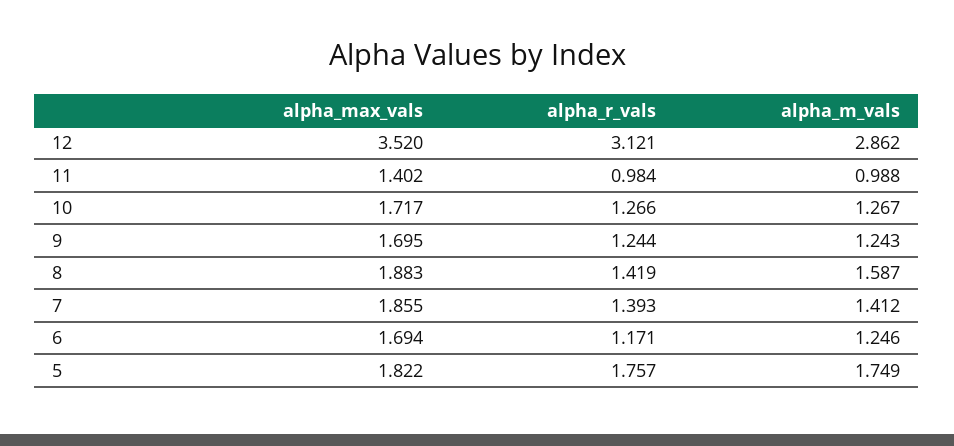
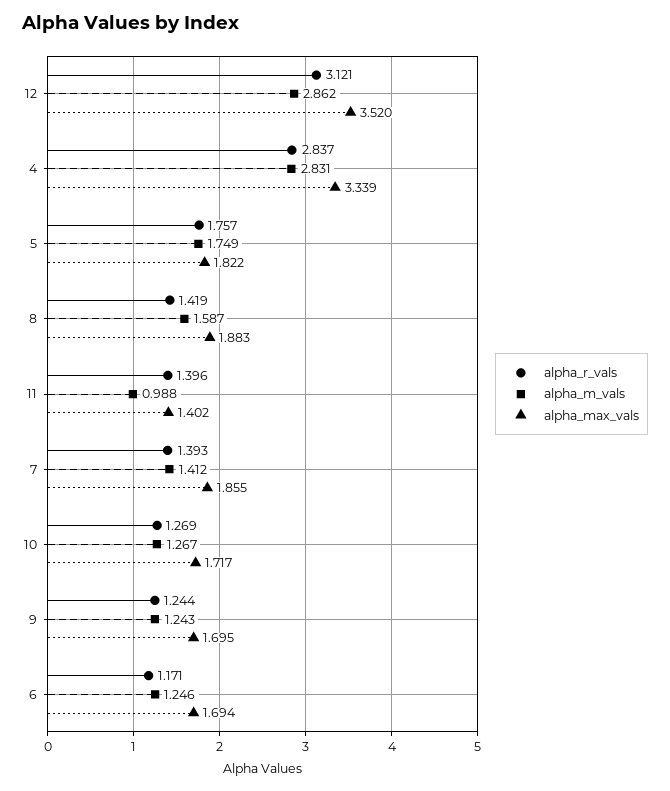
alpha_r_vals, 11: 0.984 -> 1.396
alpha_r_vals, 10: 1.266 -> 1.269
alpha_r_vals, 4: none -> 2.837
alpha_m_vals, 4: none -> 2.831
alpha_max_vals, 4: none -> 3.339

